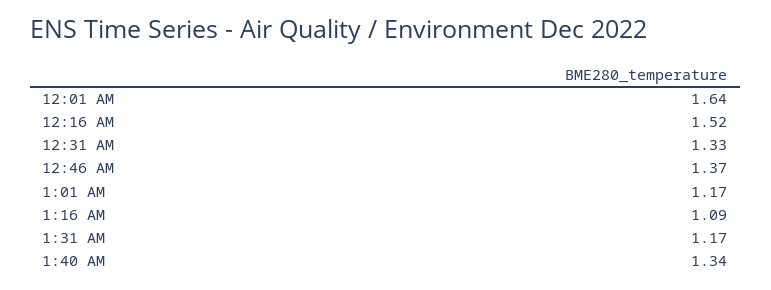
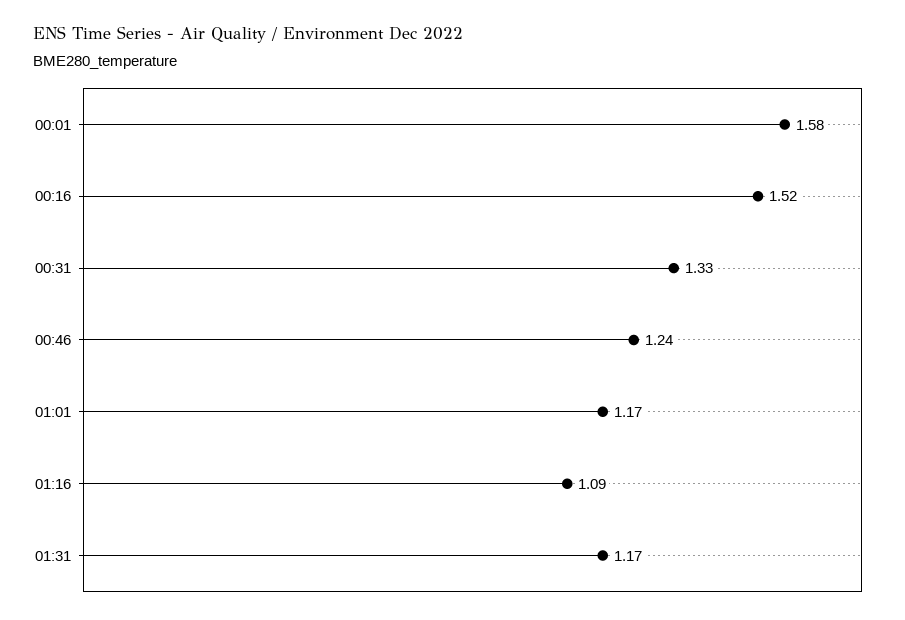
12:01 AM: 1.64 -> 1.58
12:46 AM: 1.37 -> 1.24
1:40 AM: 1.34 -> none

